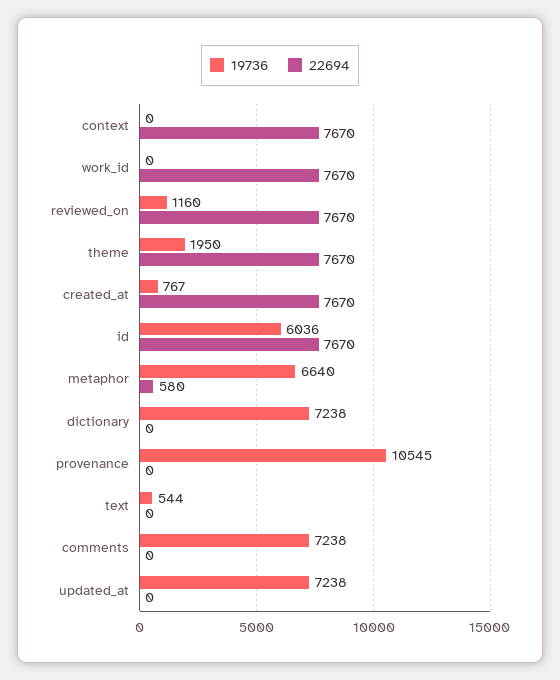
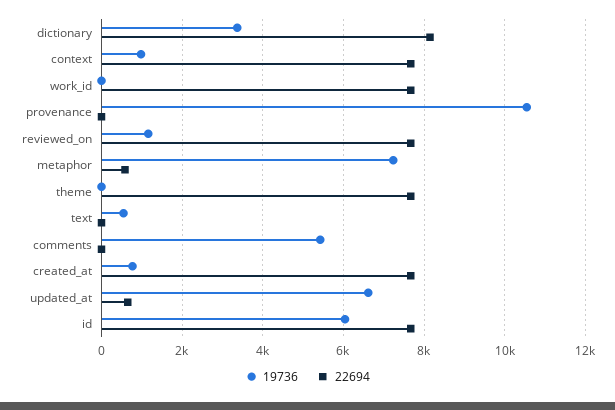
19736, context: 0 -> 1000
19736, theme: 1950 -> 0
19736, metaphor: 6640 -> 7200
19736, dictionary: 7238 -> 3400
22694, dictionary: 0 -> 8200
19736, comments: 7238 -> 5400
19736, updated_at: 7238 -> 6600
22694, updated_at: 0 -> 600

